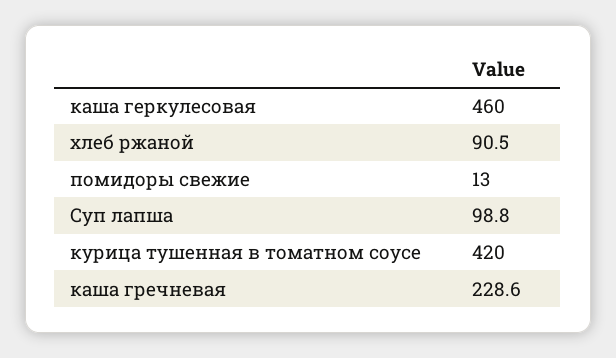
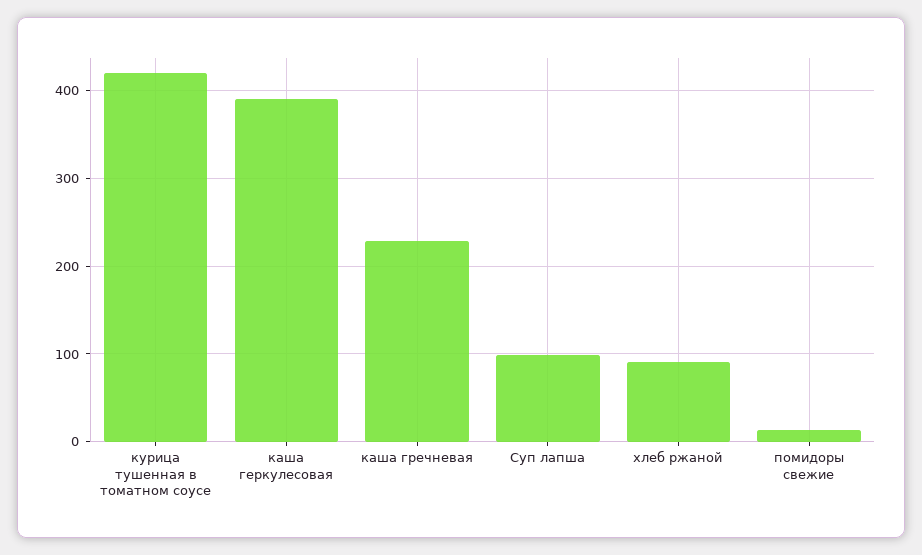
каша геркулесовая: 460 -> 390

